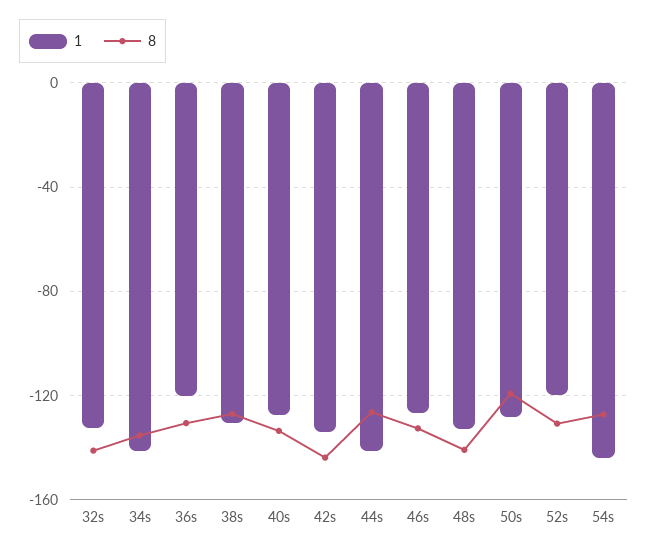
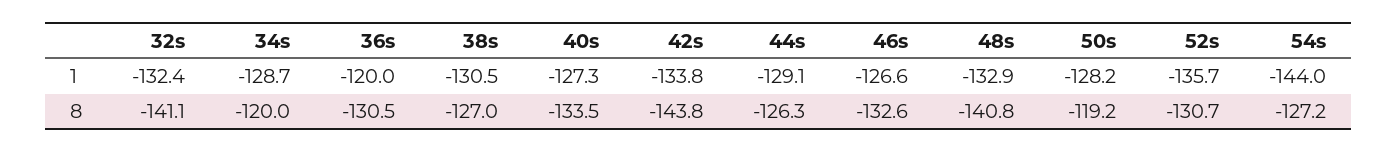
1, 34s: -140 -> -128.7
8, 34s: -135 -> -120
1, 44s: -140 -> -129.1
1, 52s: -120 -> -135.7

